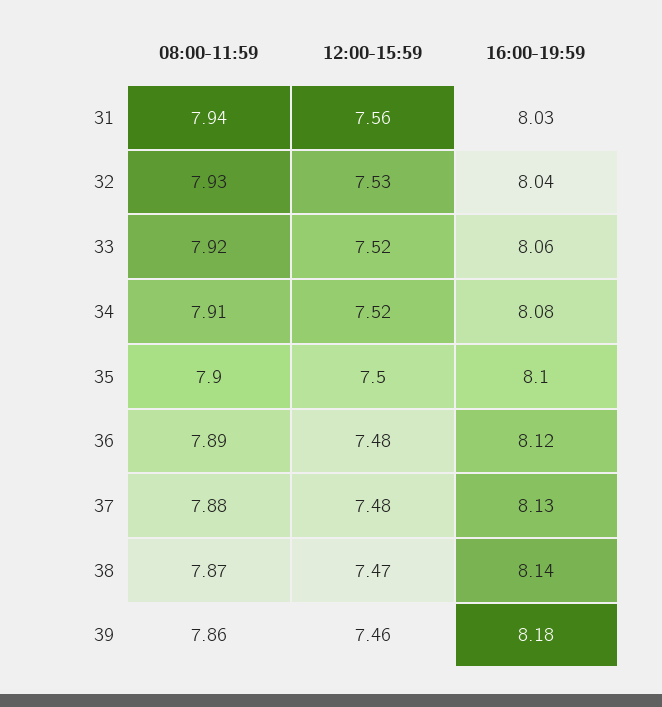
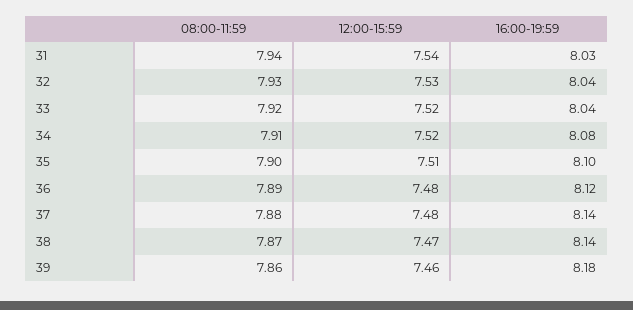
12:00-15:59, 31: 7.56 -> 7.54
16:00-19:59, 33: 8.06 -> 8.04
12:00-15:59, 35: 7.5 -> 7.51
16:00-19:59, 37: 8.13 -> 8.14

